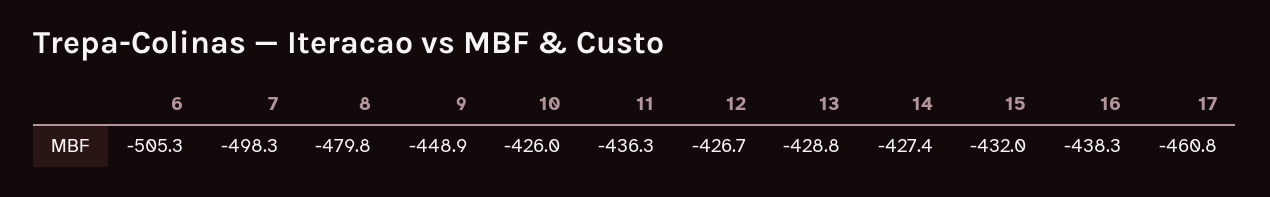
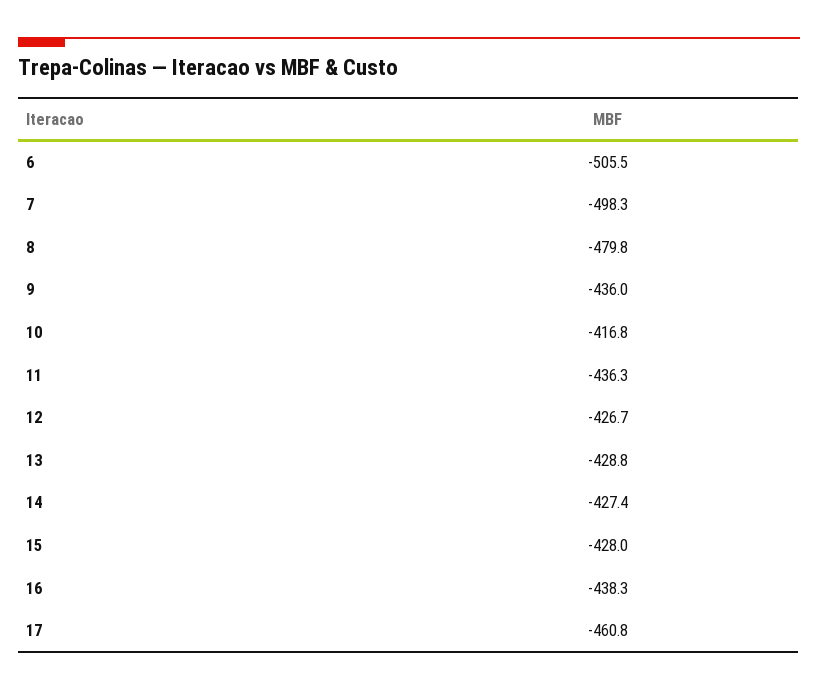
6: -505.3 -> -505.5
9: -448.9 -> -436
10: -426 -> -416.8
15: -432 -> -428

